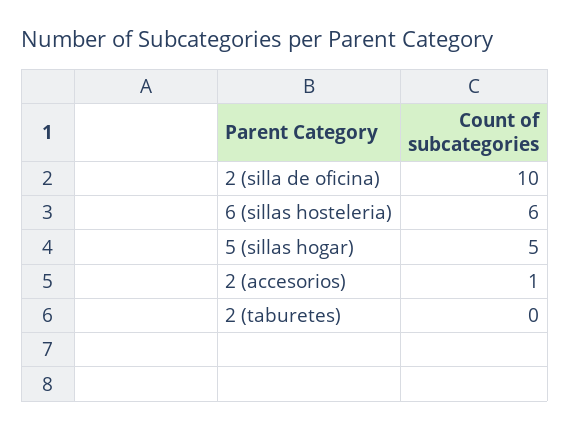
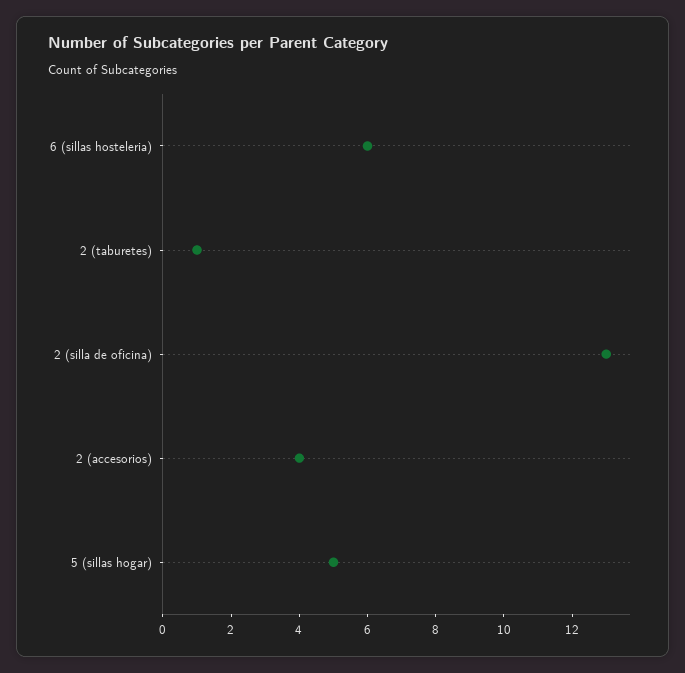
2 (silla de oficina): 10 -> 13
2 (accesorios): 1 -> 4
2 (taburetes): 0 -> 1

